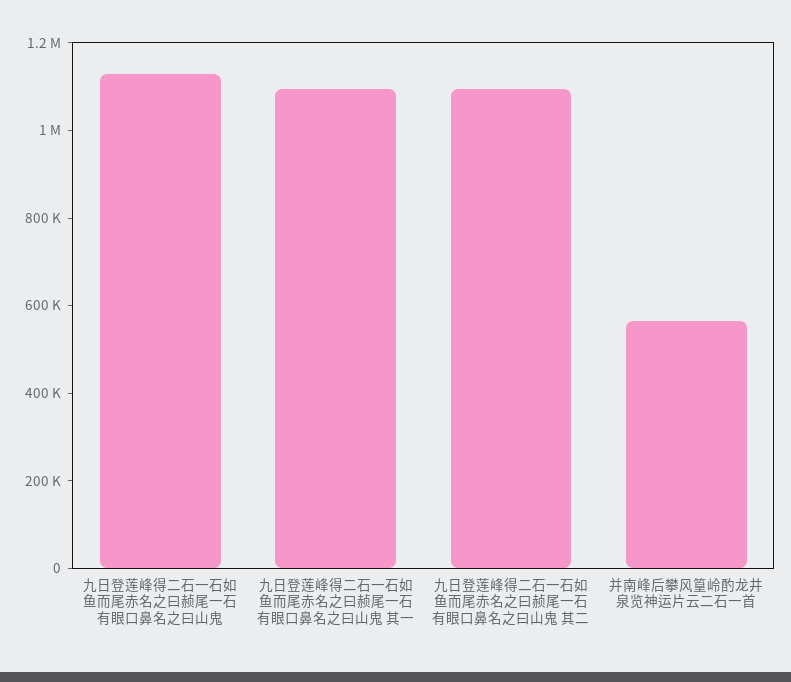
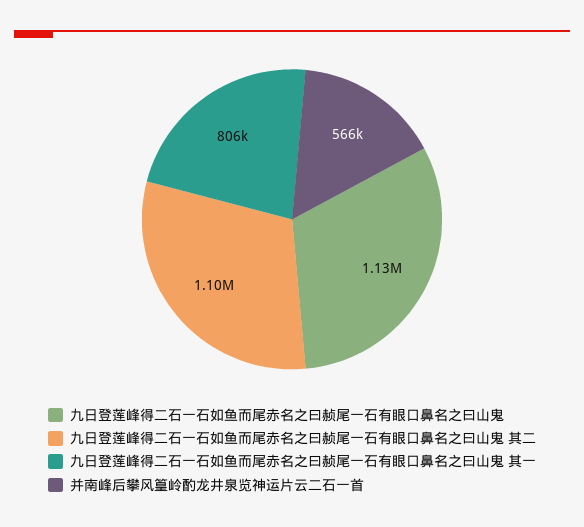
九日登莲峰得二石一石如鱼而尾赤名之曰赪尾一石有眼口鼻名之曰山鬼 其一: 1100000 -> 806000

